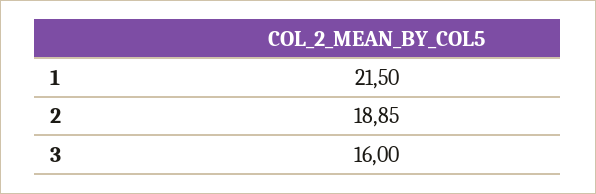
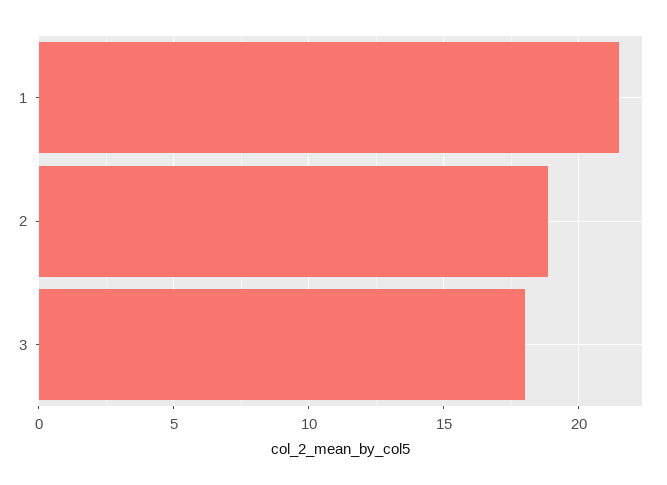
3: 16 -> 18

